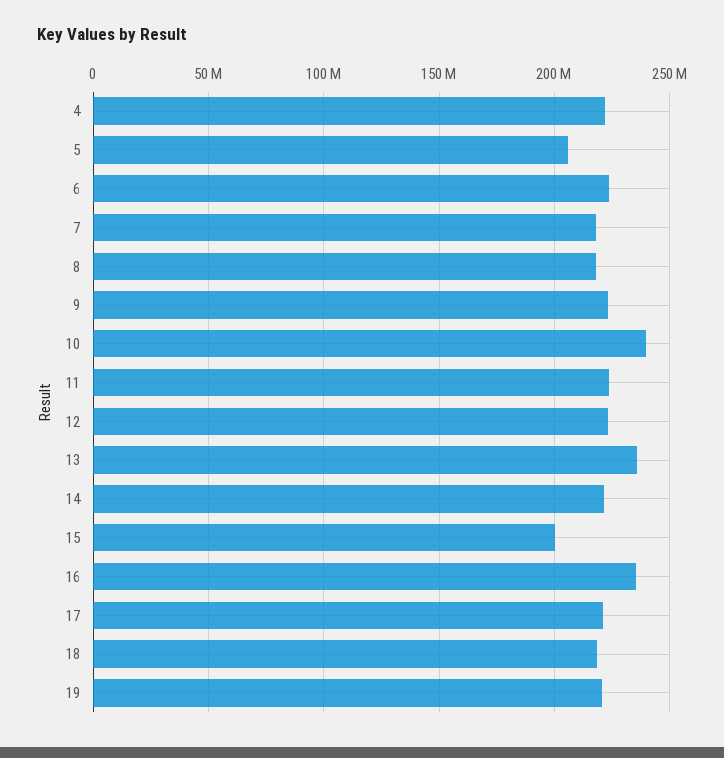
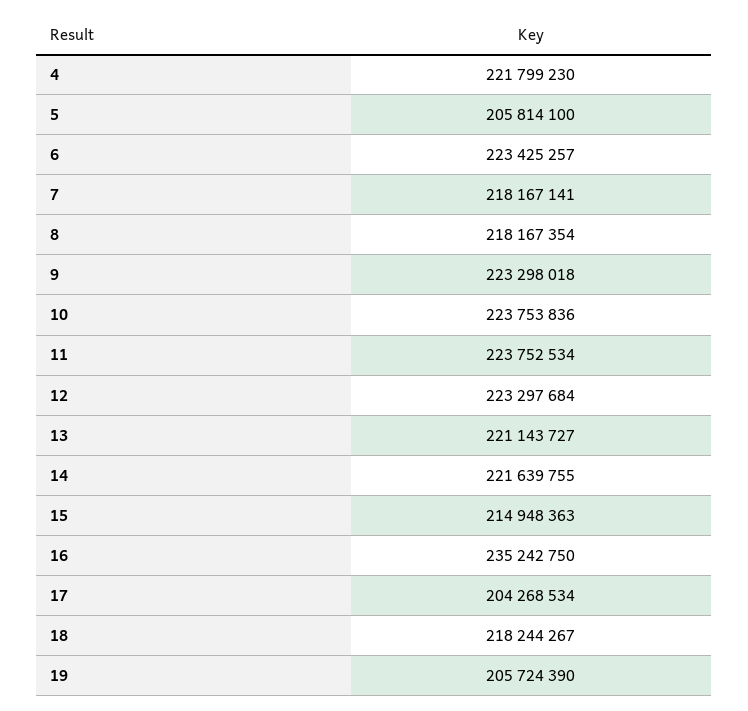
10: 240000000 -> 223753836
13: 235000000 -> 221143727
15: 200000000 -> 214948363
17: 220000000 -> 204268534
19: 220000000 -> 205724390

